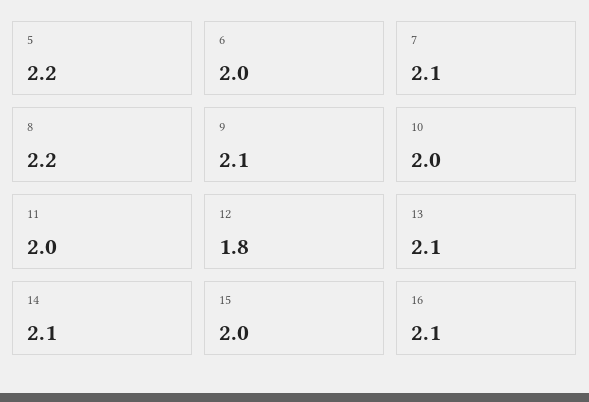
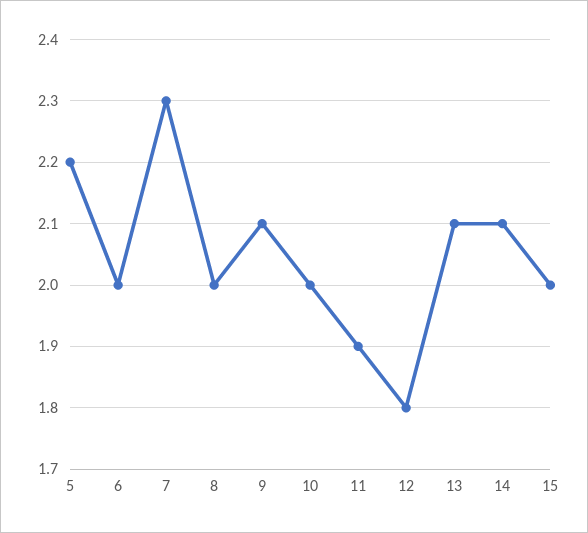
7: 2.1 -> 2.3
8: 2.2 -> 2
11: 2 -> 1.9
16: 2.1 -> none

